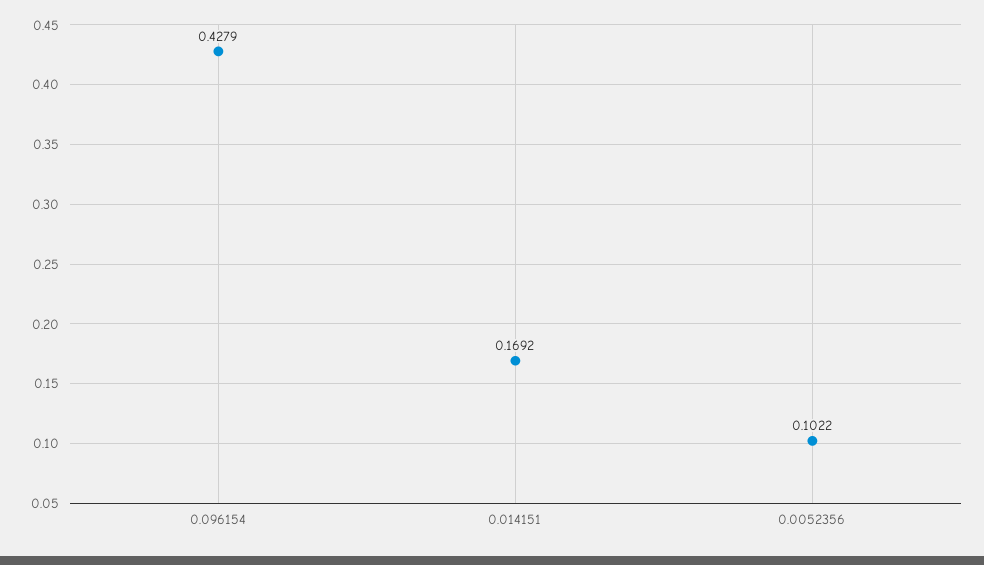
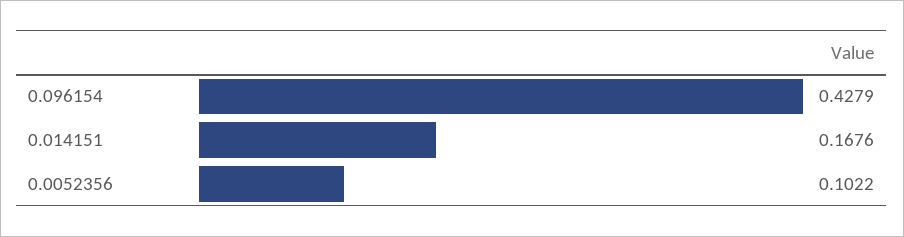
0.014151: 0.1692 -> 0.1676

